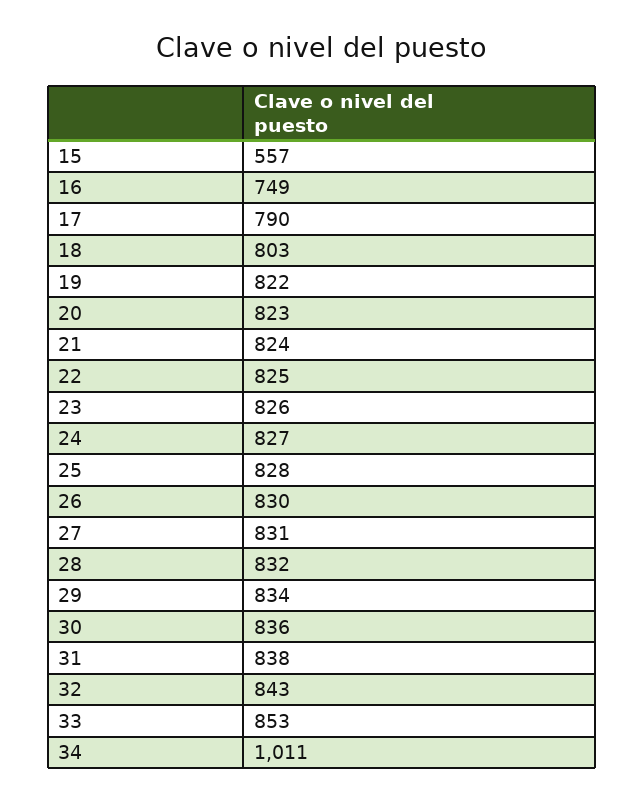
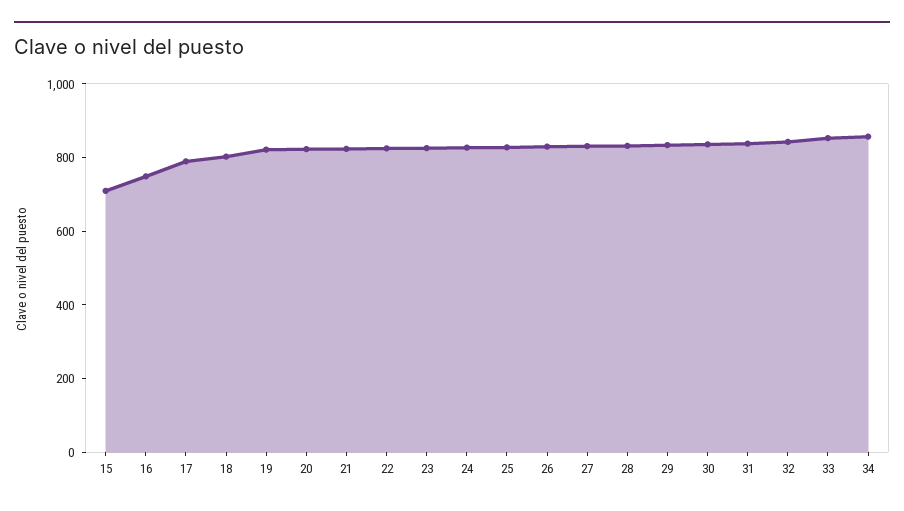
15: 557 -> 700
34: 1011 -> 850

